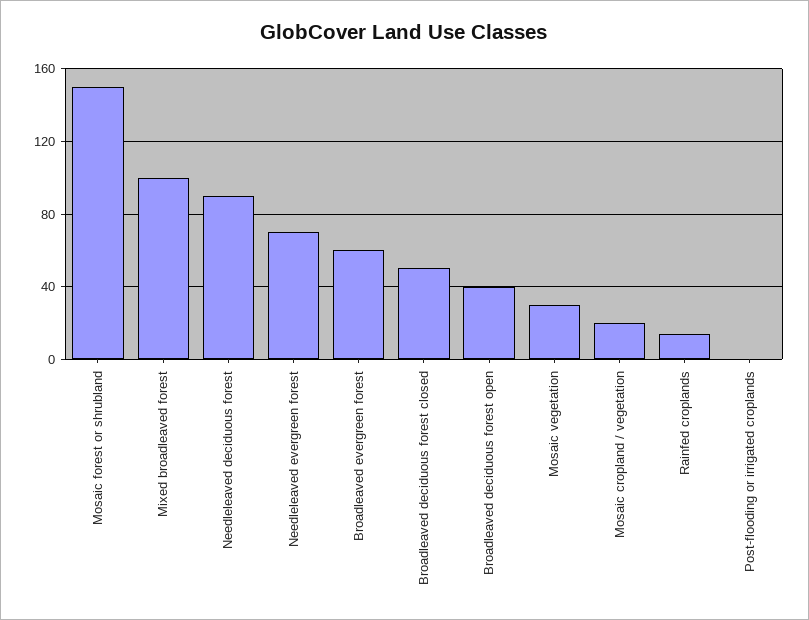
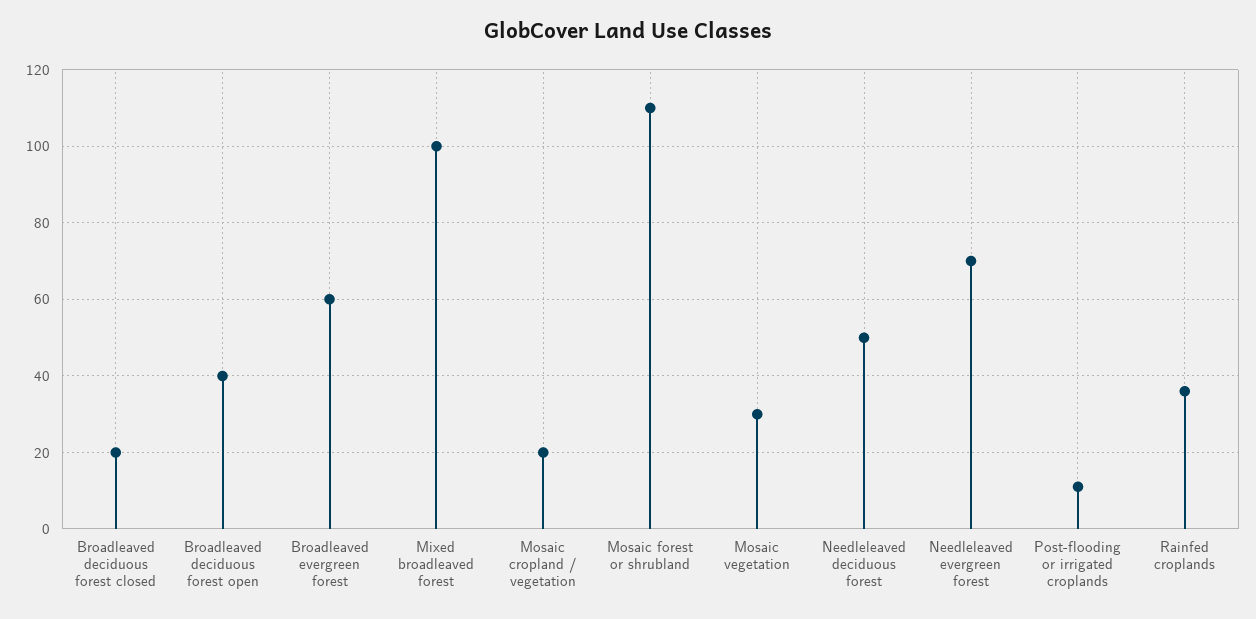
Mosaic forest or shrubland: 150 -> 110
Needleleaved deciduous forest: 90 -> 50
Broadleaved deciduous forest closed: 50 -> 20
Rainfed croplands: 15 -> 35
Post-flooding or irrigated croplands: 0 -> 10

